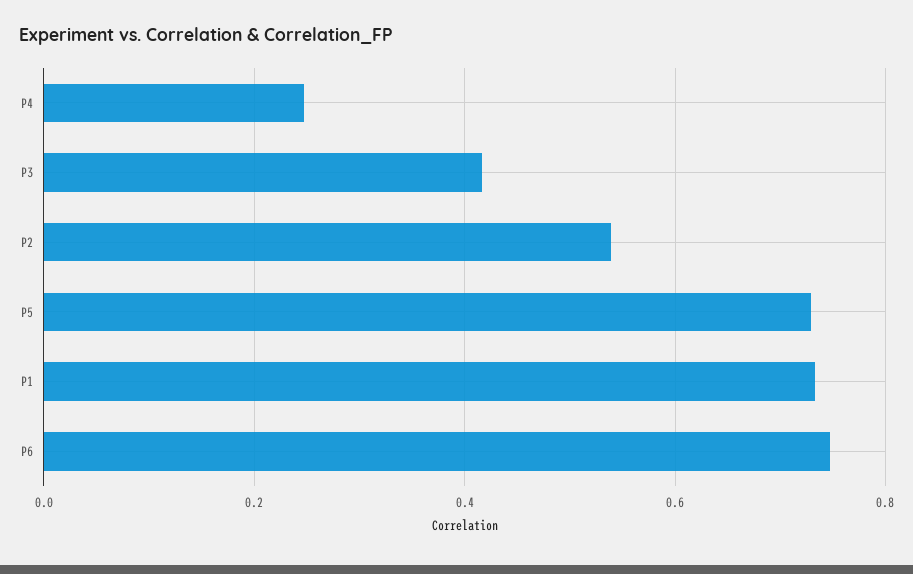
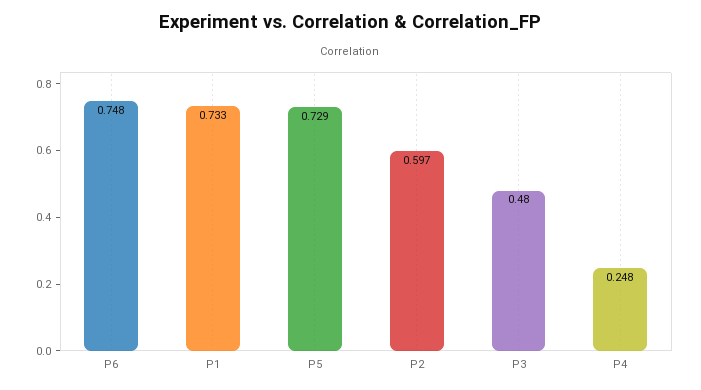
P3: 0.42 -> 0.48
P2: 0.54 -> 0.597

